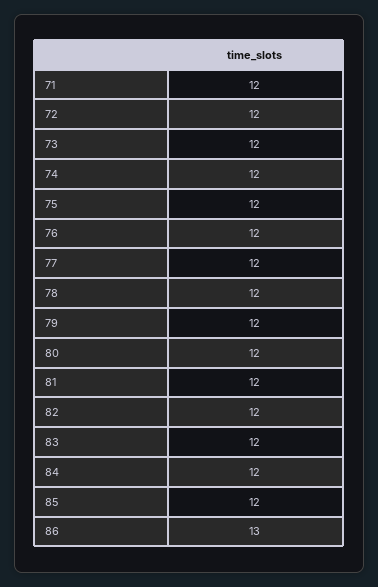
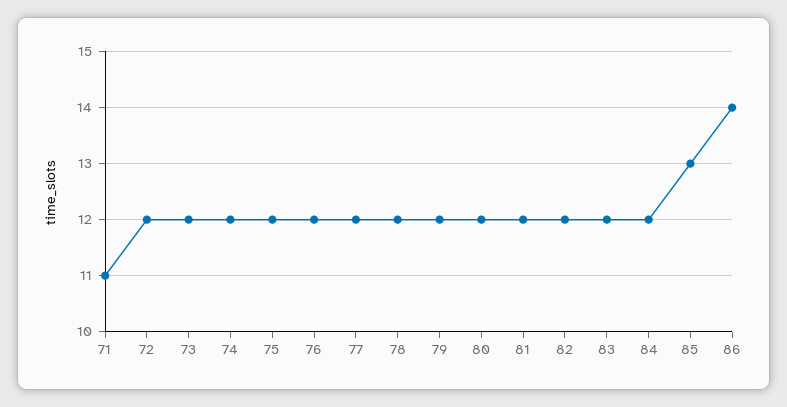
71: 12 -> 11
85: 12 -> 13
86: 13 -> 14

